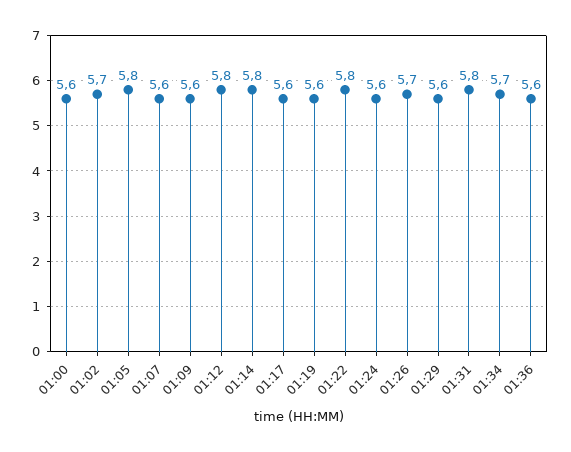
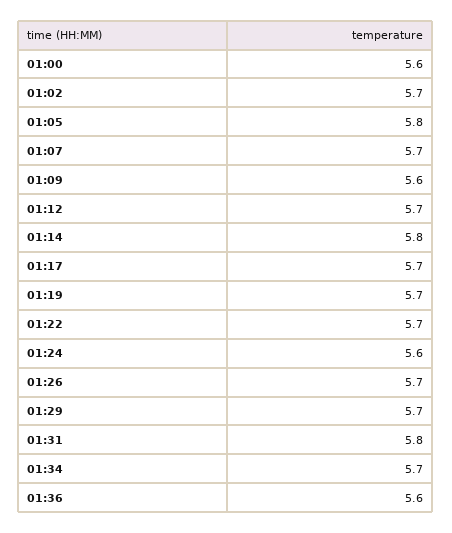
01:07: 5.6 -> 5.7
01:12: 5.8 -> 5.7
01:17: 5.6 -> 5.7
01:19: 5.6 -> 5.7
01:22: 5.8 -> 5.7
01:29: 5.6 -> 5.7

